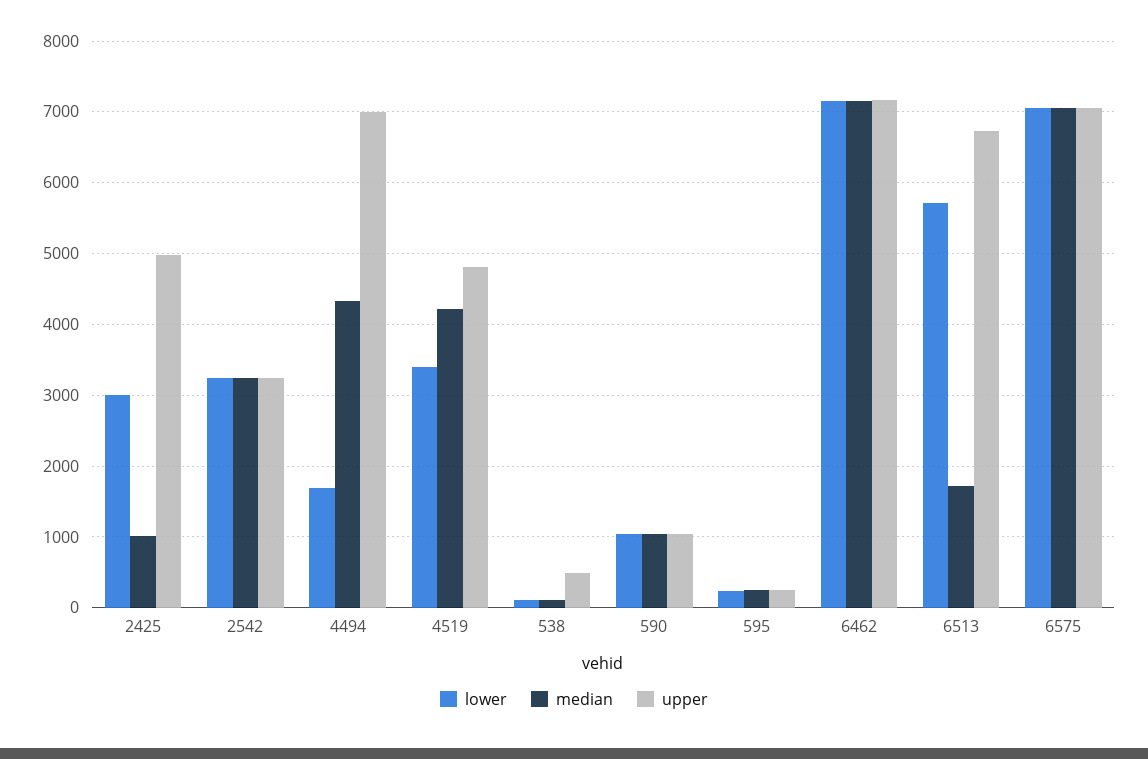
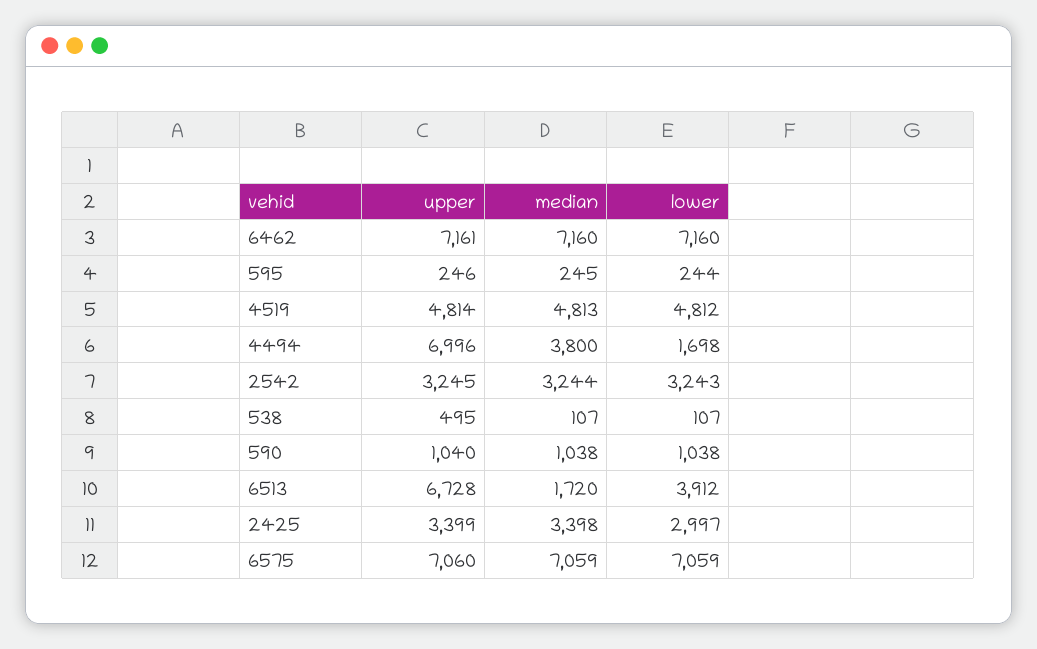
median, 2425: 1000 -> 3398
upper, 2425: 5000 -> 3399
median, 4494: 4300 -> 3800
lower, 4519: 3400 -> 4812
median, 4519: 4200 -> 4813
lower, 6513: 5700 -> 3912

